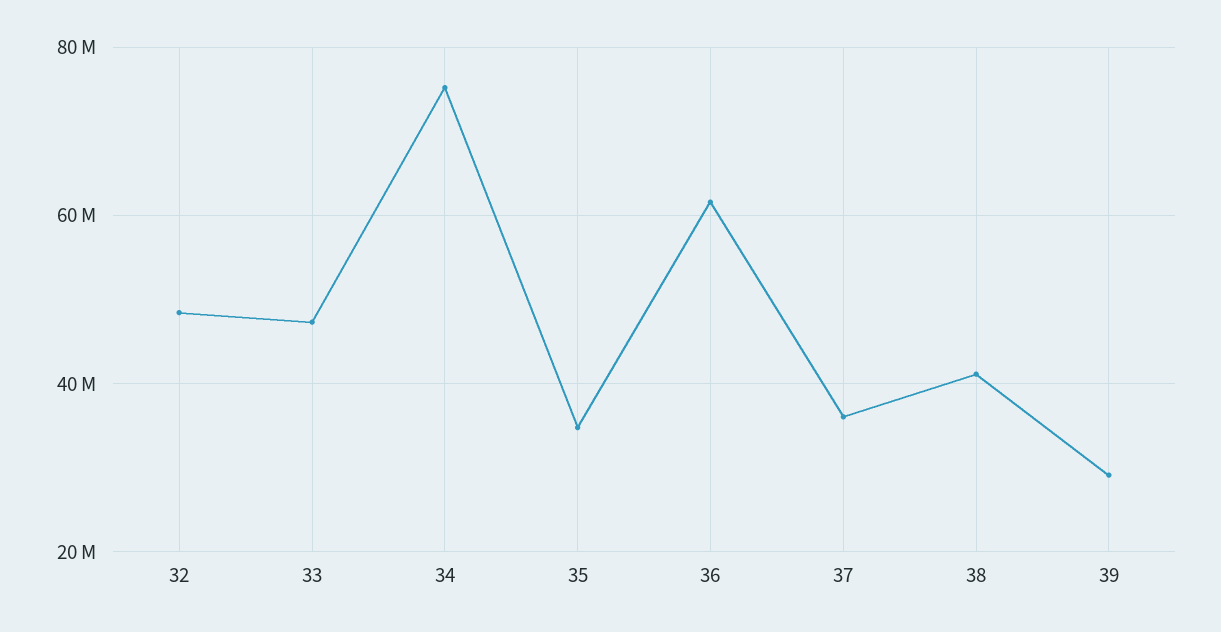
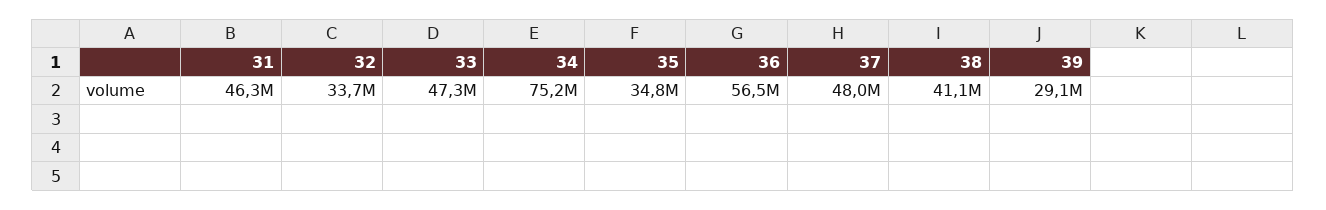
32: 48000000 -> 33700000
36: 62000000 -> 56500000
37: 36000000 -> 48000000
31: none -> 46300000

